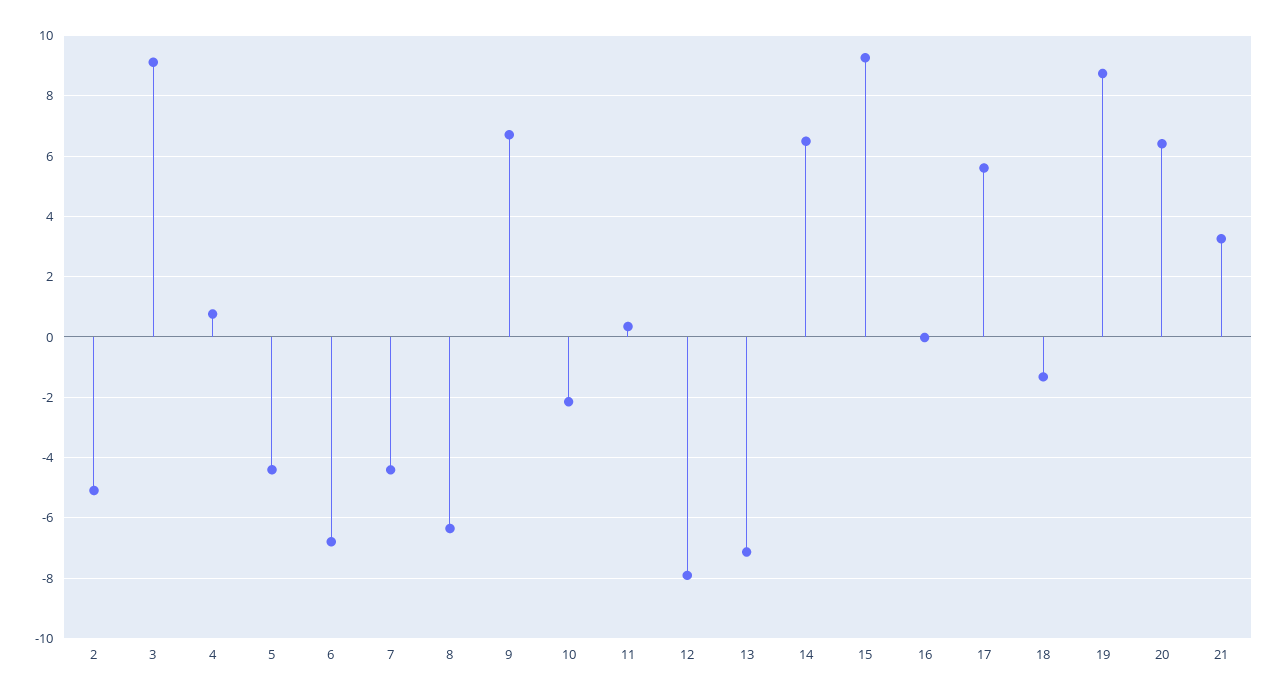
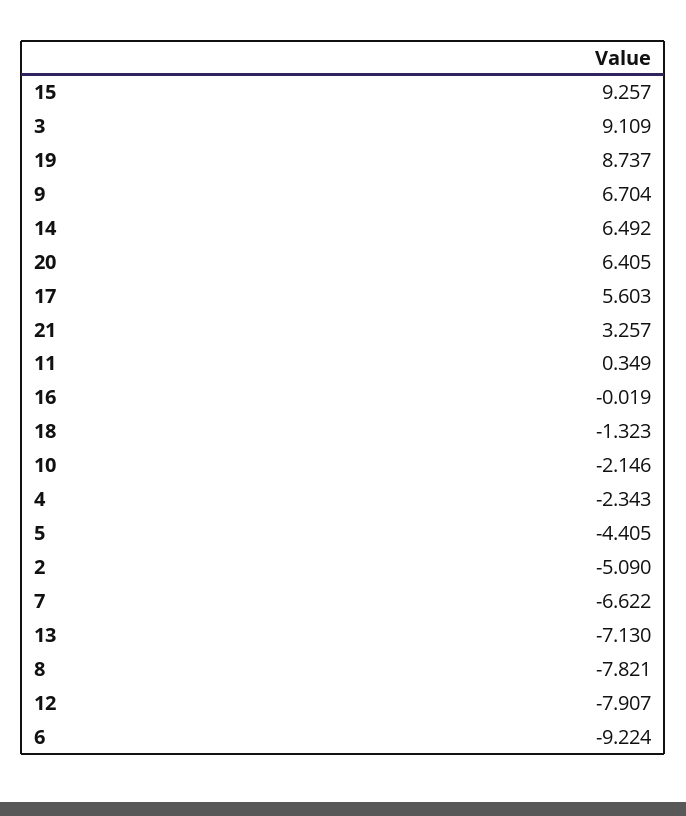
4: 0.8 -> -2.343
6: -6.8 -> -9.224
7: -4.4 -> -6.622
8: -6.4 -> -7.821

